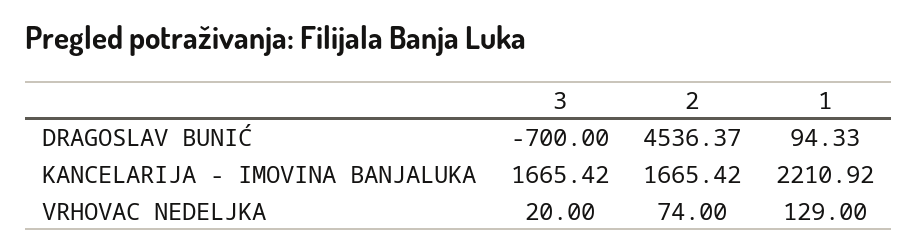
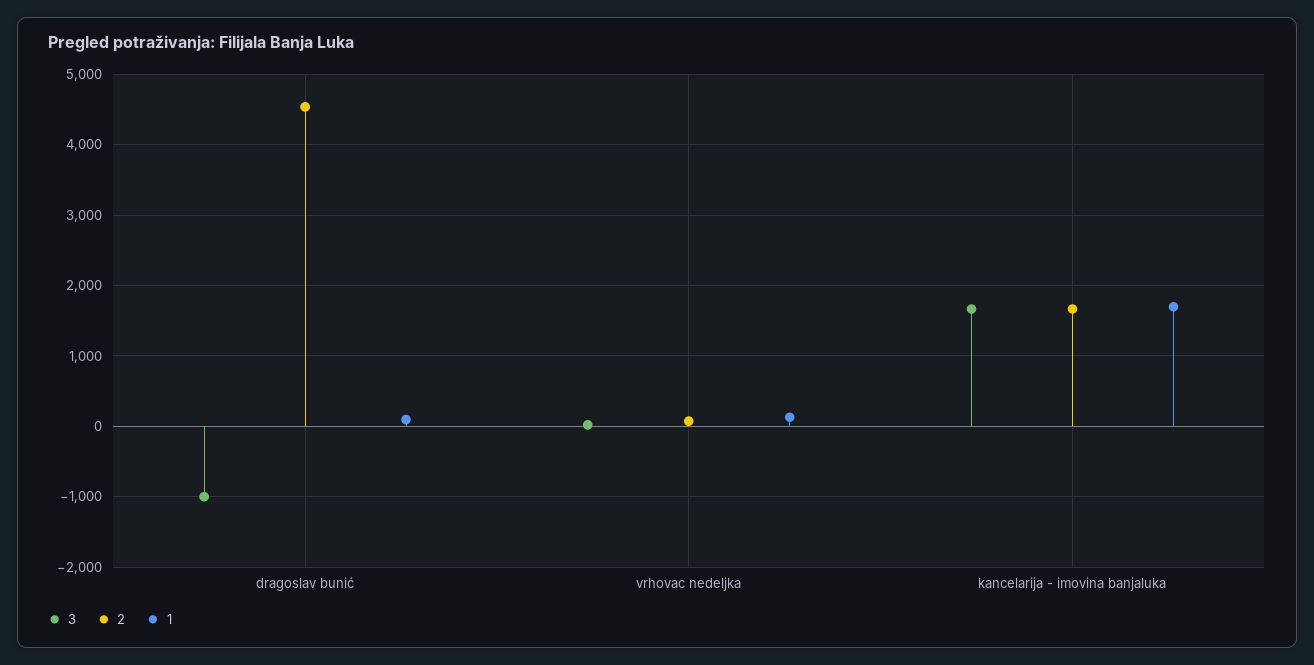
3, DRAGOSLAV BUNIĆ: -700 -> -1000
1, KANCELARIJA - IMOVINA BANJALUKA: 2210.92 -> 1700

